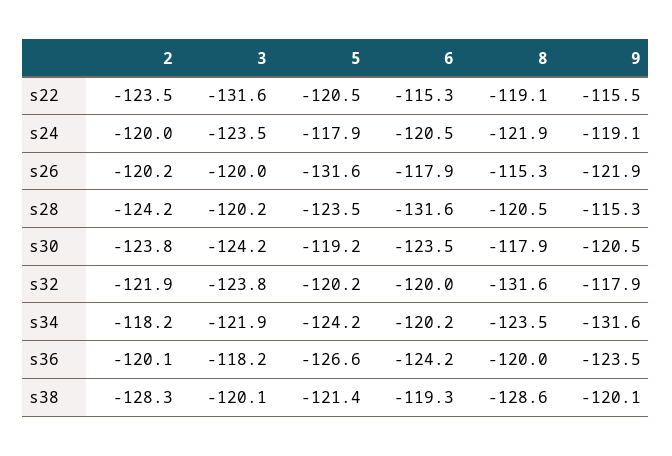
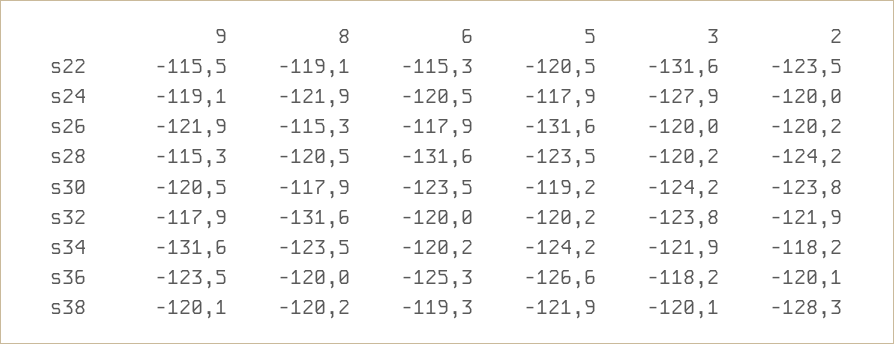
3, s24: -123.5 -> -127.9
6, s36: -124.2 -> -125.3
5, s38: -121.4 -> -121.9
8, s38: -128.6 -> -120.2

